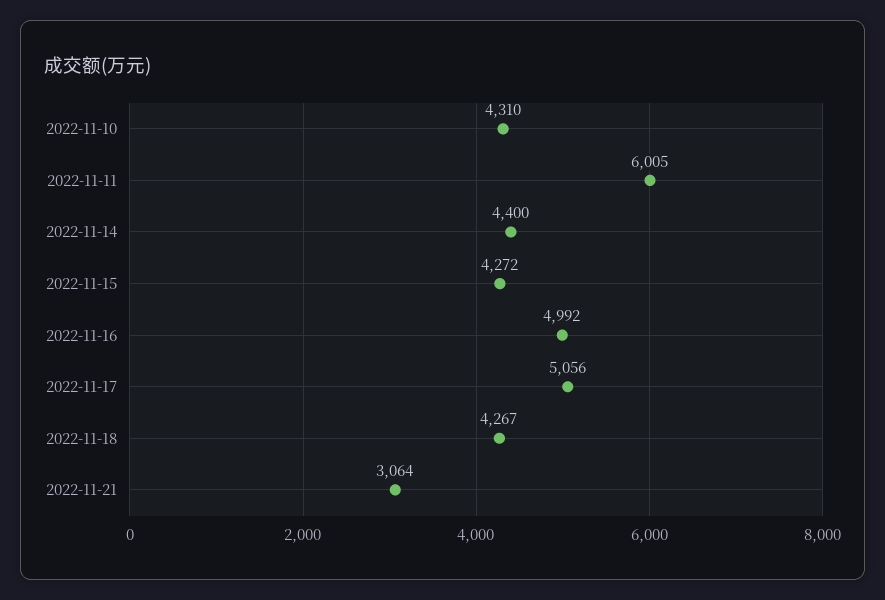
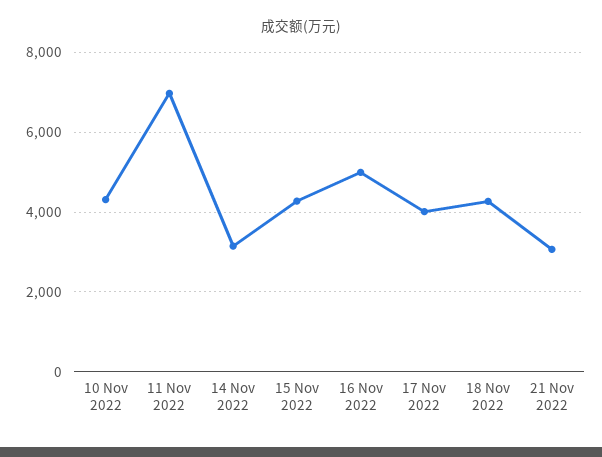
2022-11-11: 6005 -> 7000
2022-11-14: 4400 -> 3200
2022-11-17: 5056 -> 4000

